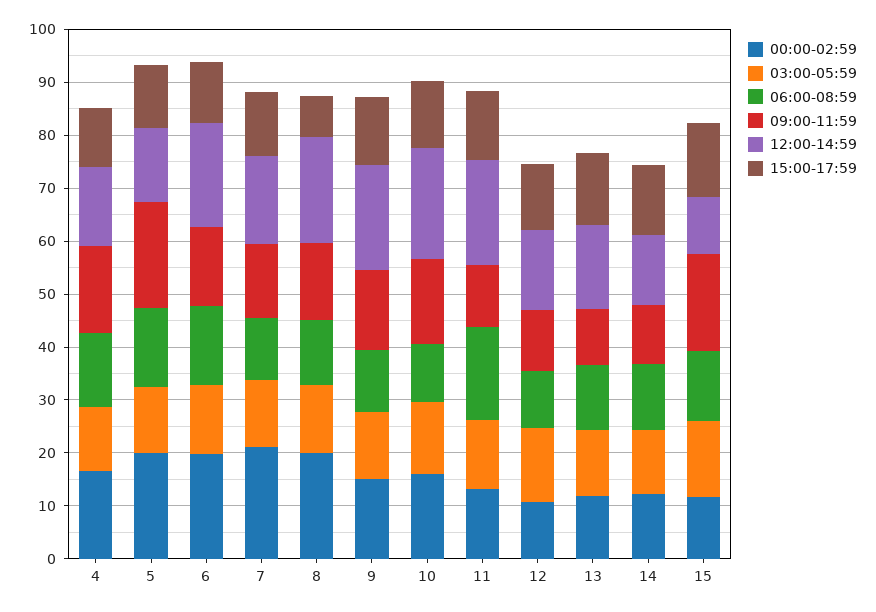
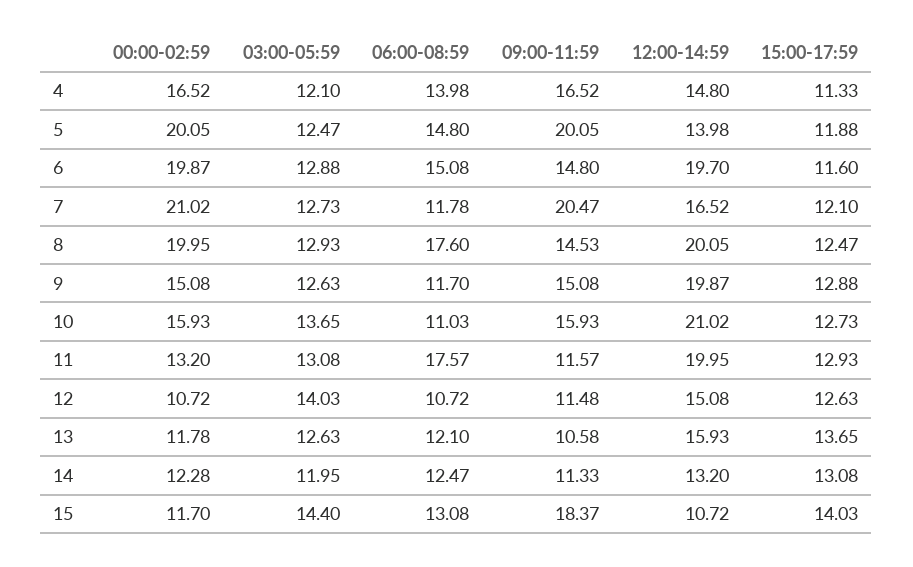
09:00-11:59, 7: 14 -> 20.47
06:00-08:59, 8: 12 -> 17.6
15:00-17:59, 8: 8 -> 12.47

